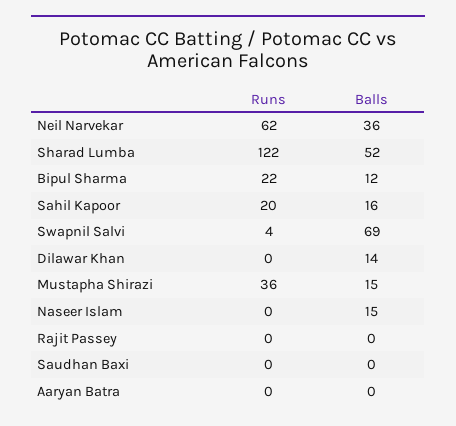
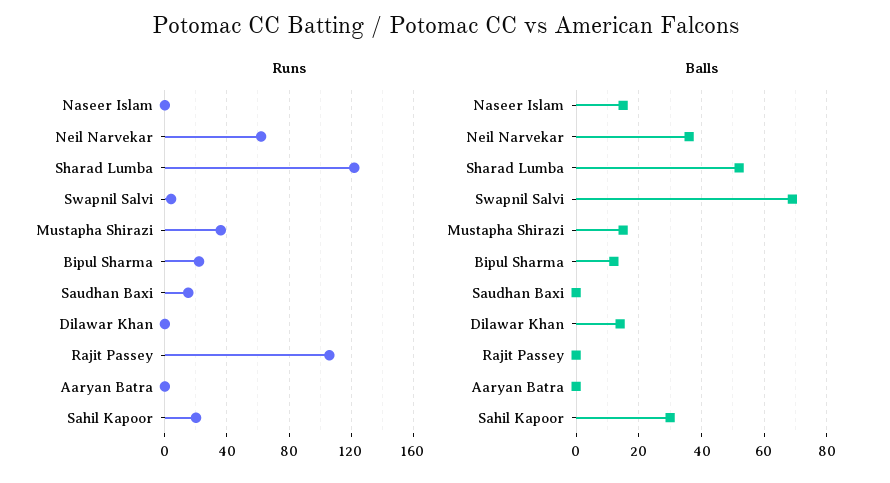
Balls, Sahil Kapoor: 16 -> 30
Runs, Rajit Passey: 0 -> 105
Runs, Saudhan Baxi: 0 -> 15

